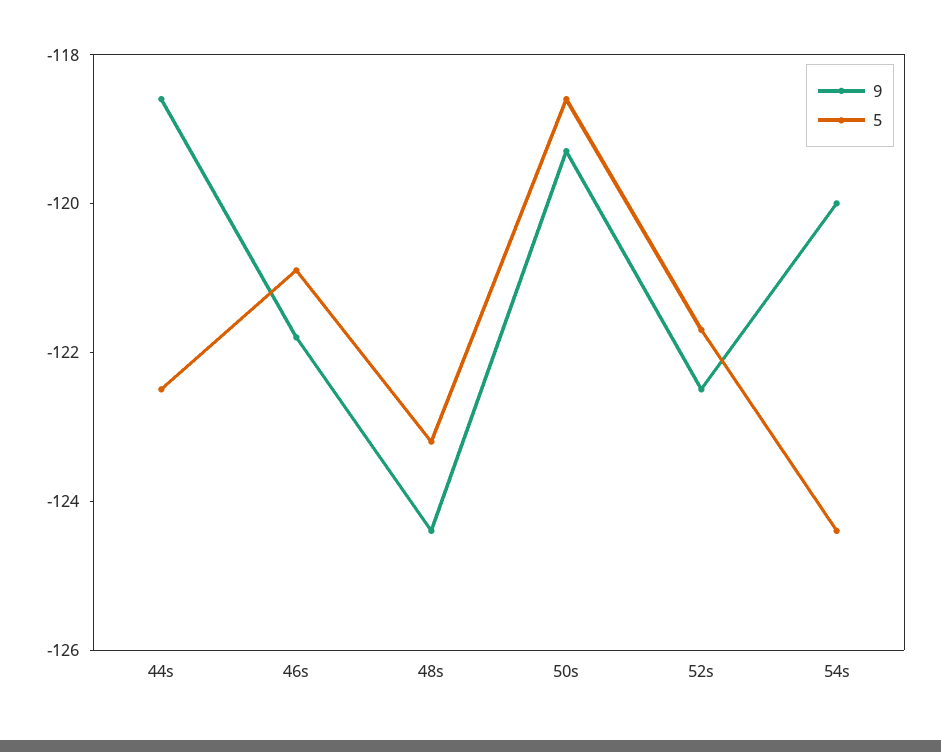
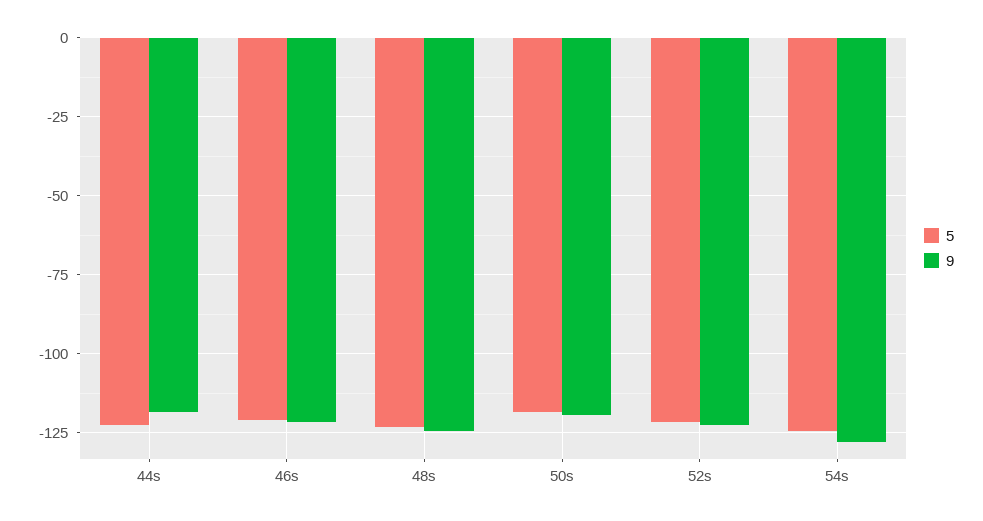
9, 54s: -120 -> -127.5

